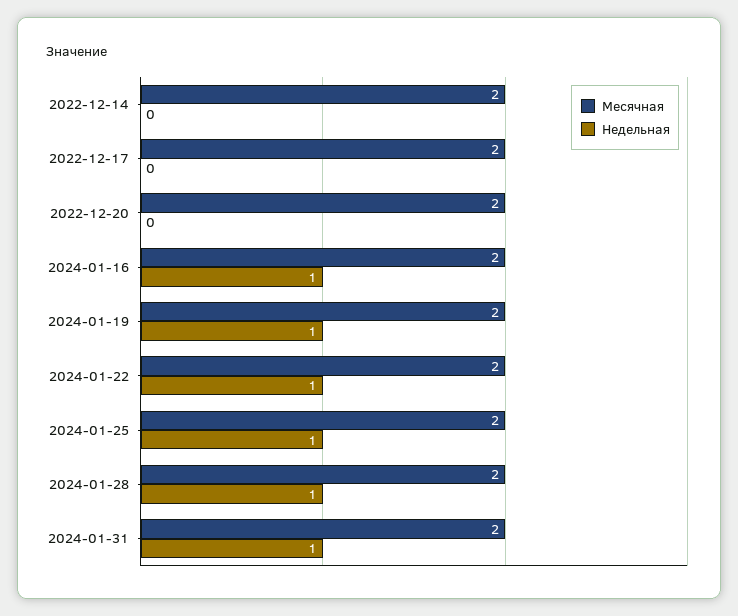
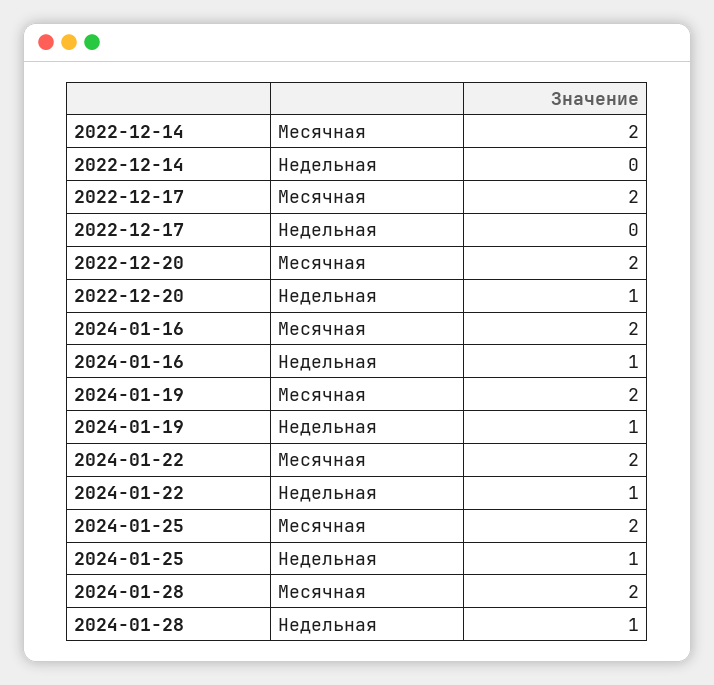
Недельная, 2022-12-20: 0 -> 1
Месячная, 2024-01-31: 2 -> none
Недельная, 2024-01-31: 1 -> none

